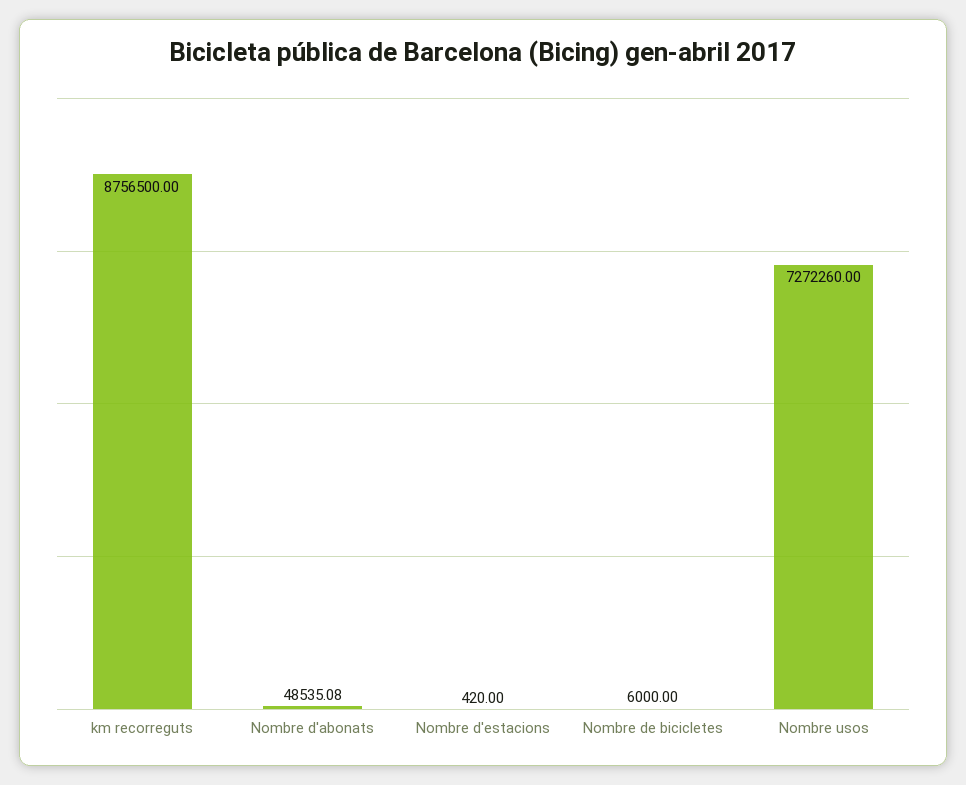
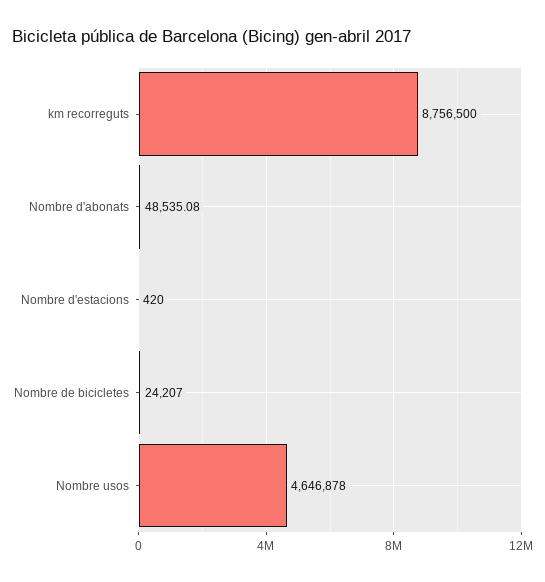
Nombre de bicicletes: 6000 -> 24207
Nombre usos: 7272260 -> 4646878

